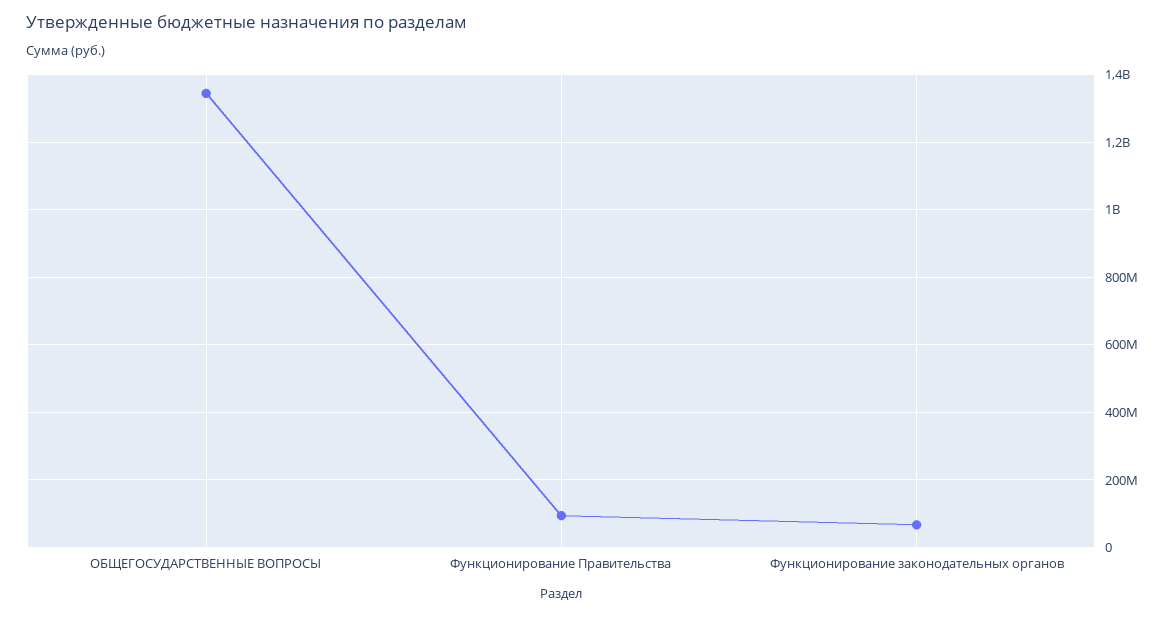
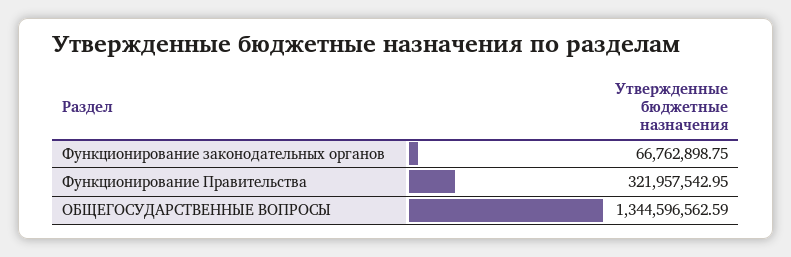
Функционирование Правительства: 100000000 -> 321957542.95

